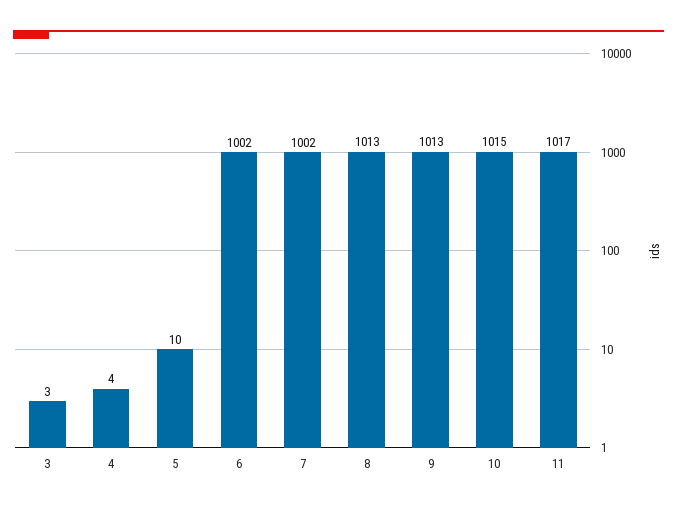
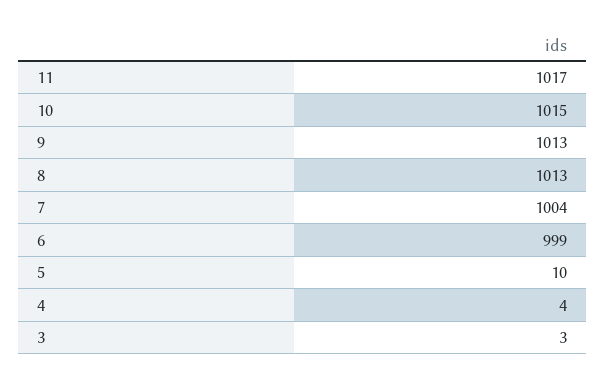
6: 1002 -> 999
7: 1002 -> 1004

